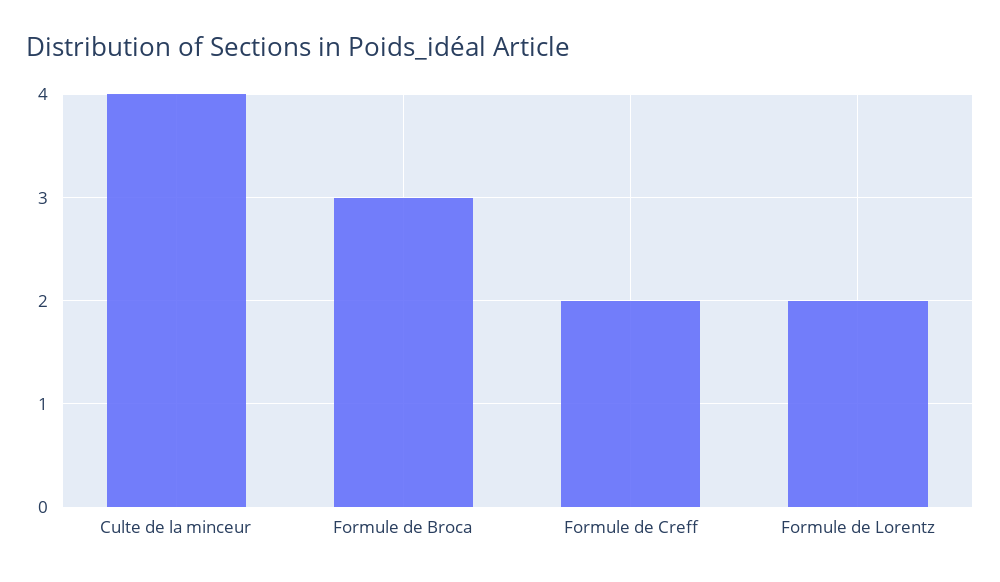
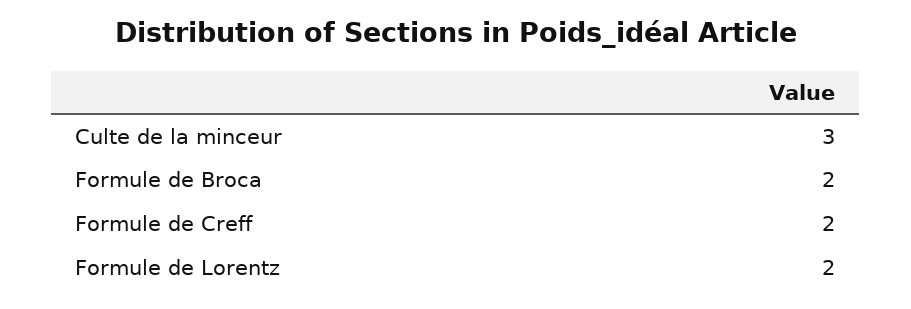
Culte de la minceur: 4 -> 3
Formule de Broca: 3 -> 2

